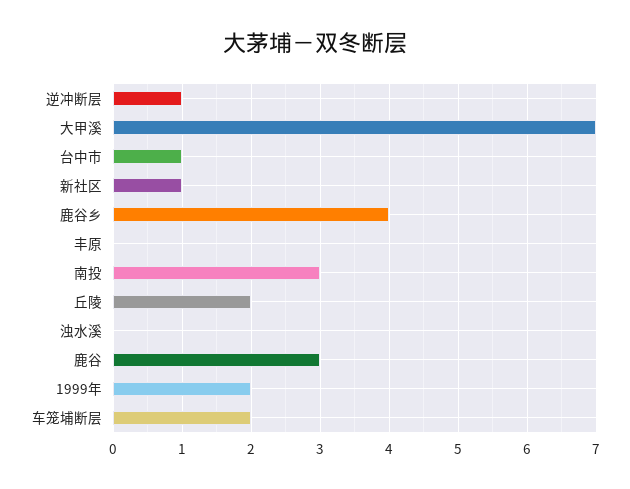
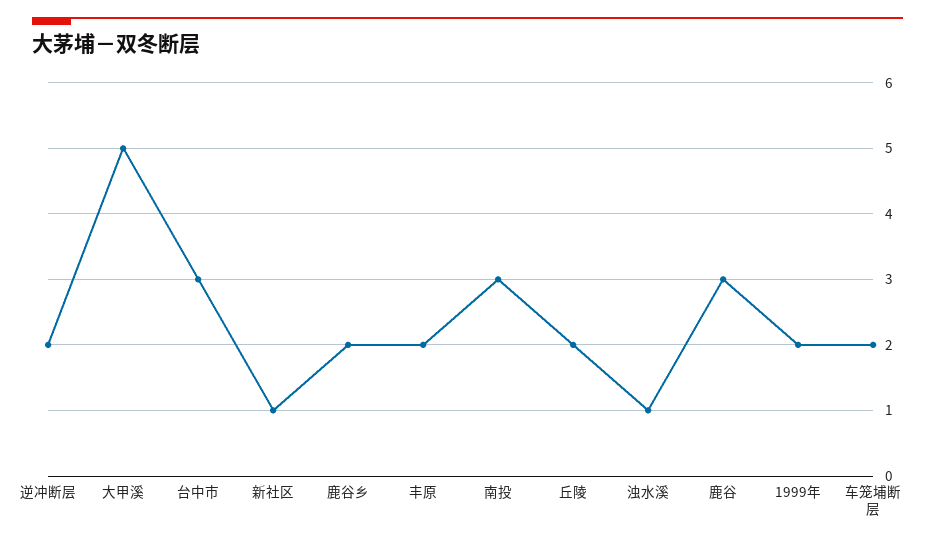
逆冲断层: 1 -> 2
大甲溪: 7 -> 5
台中市: 1 -> 3
鹿谷乡: 4 -> 2
丰原: 0 -> 2
浊水溪: 0 -> 1

